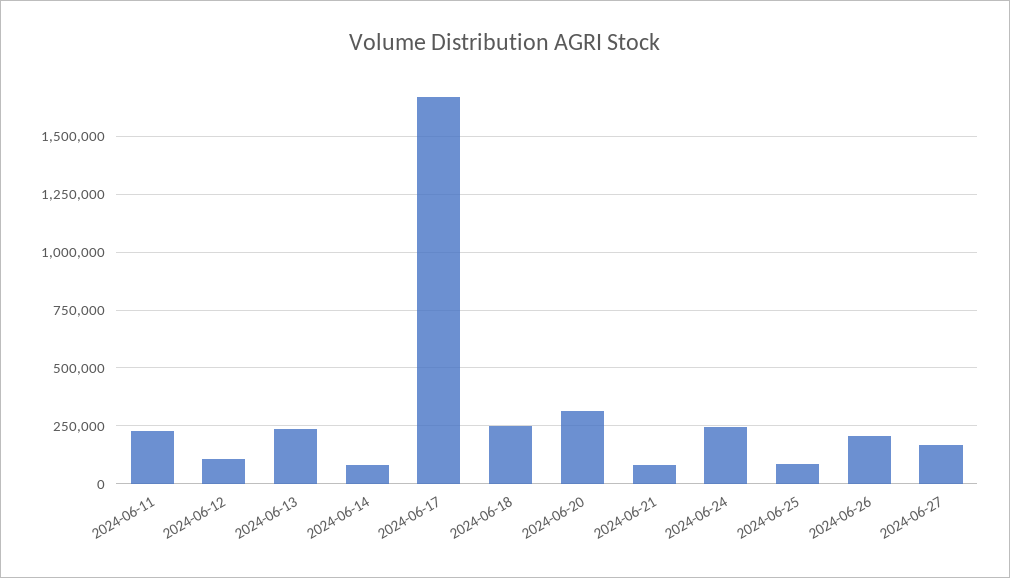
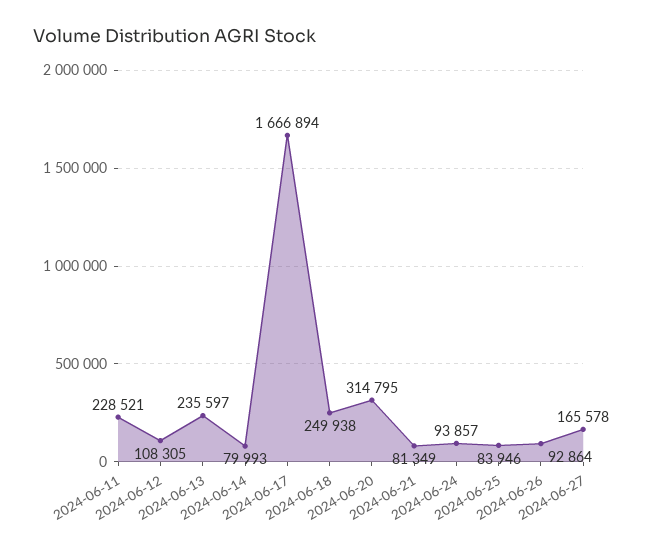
2024-06-24: 250000 -> 93857
2024-06-26: 200000 -> 92864

